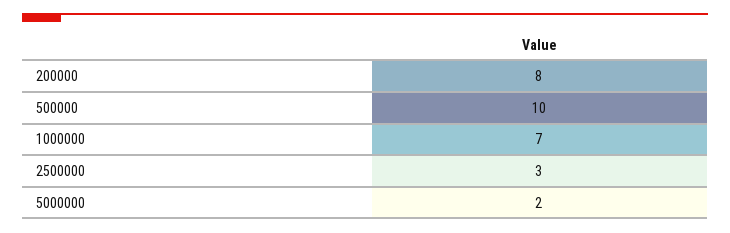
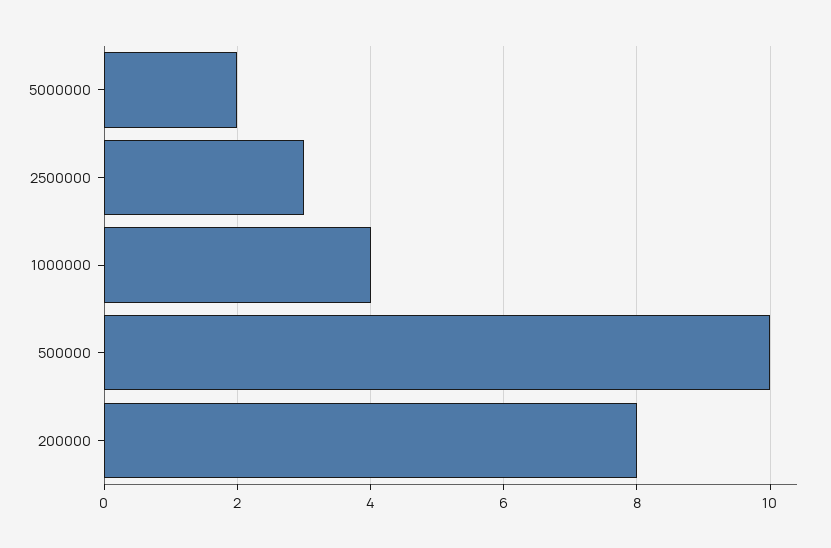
1000000: 7 -> 4

